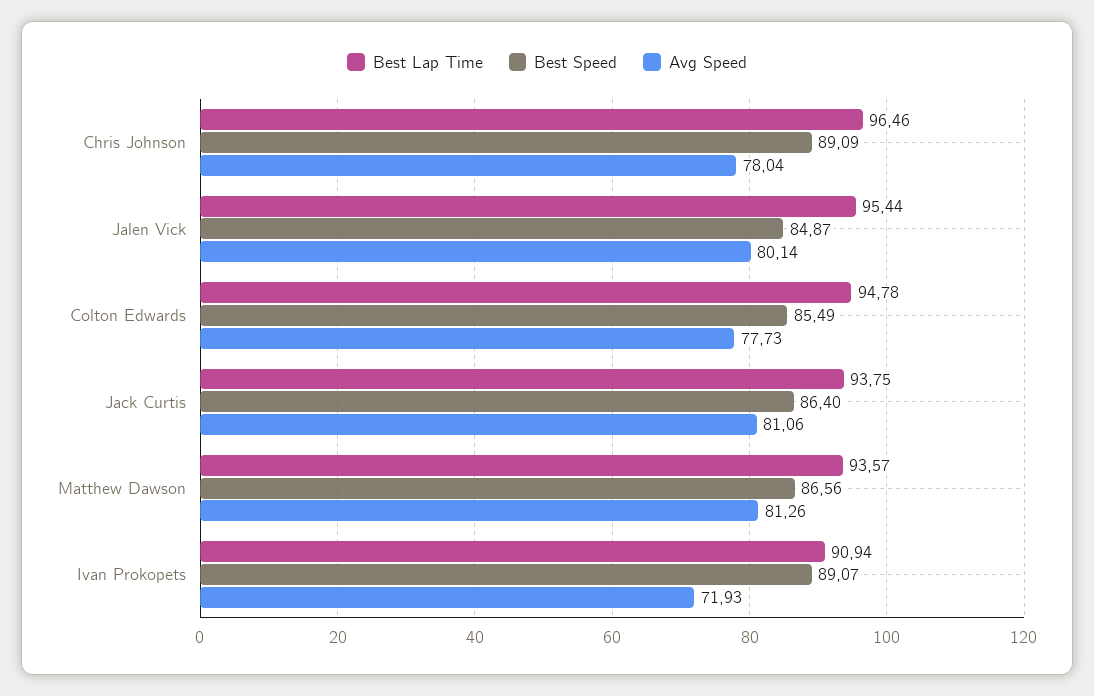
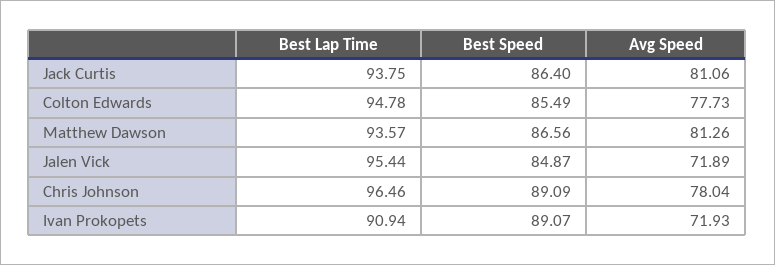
Avg Speed, Jalen Vick: 80.14 -> 71.89

